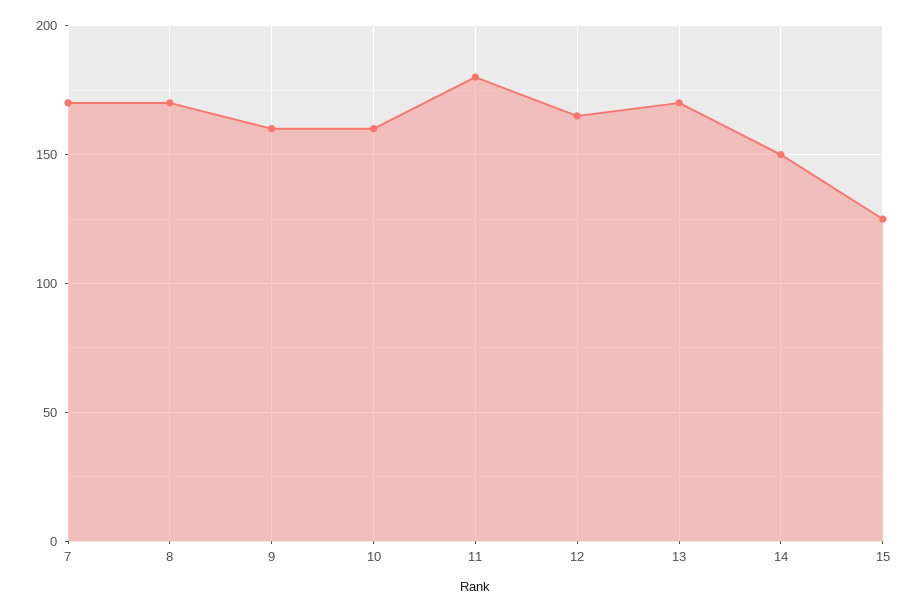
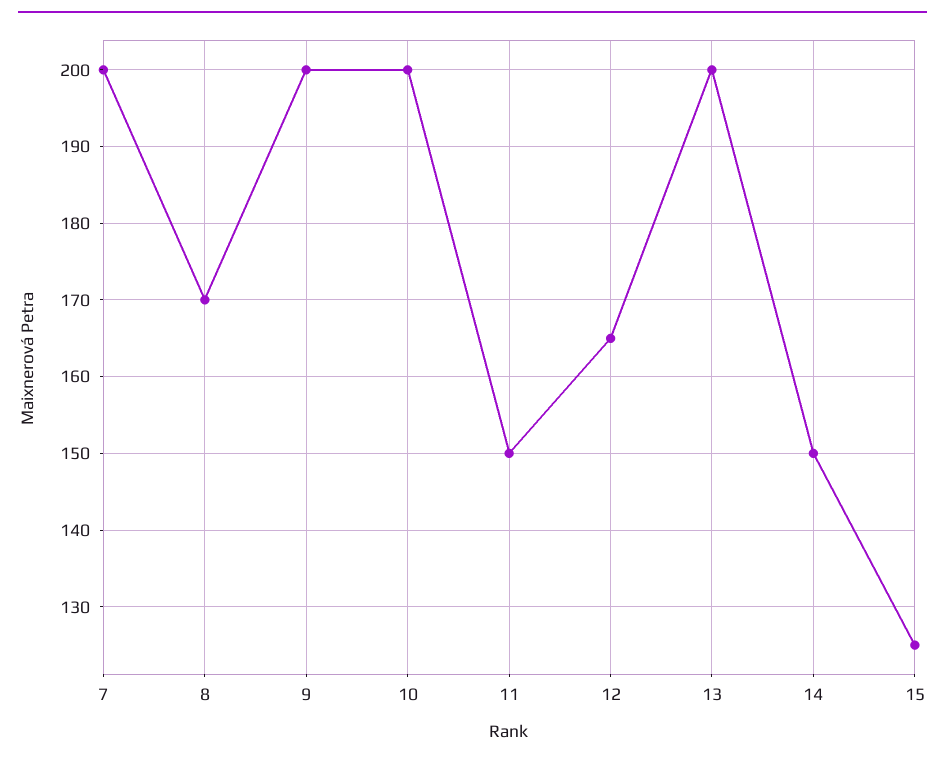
7: 170 -> 200
9: 160 -> 200
10: 160 -> 200
11: 180 -> 150
13: 170 -> 200

